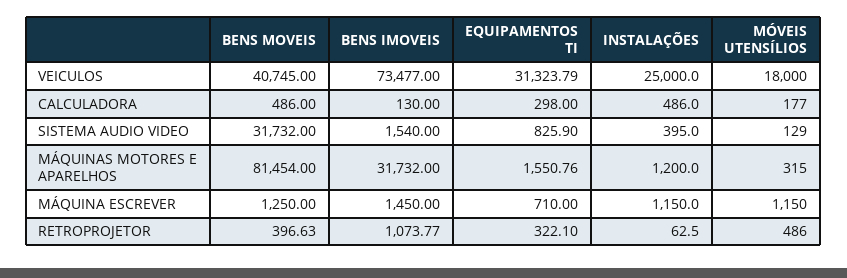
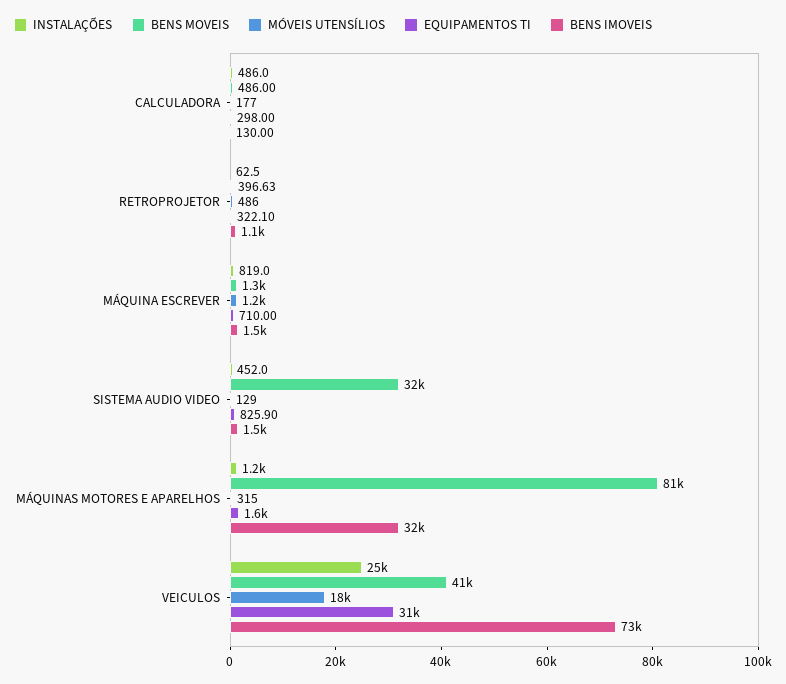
INSTALAÇÕES, SISTEMA AUDIO VIDEO: 395 -> 452
INSTALAÇÕES, MÁQUINA ESCREVER: 1150 -> 819

